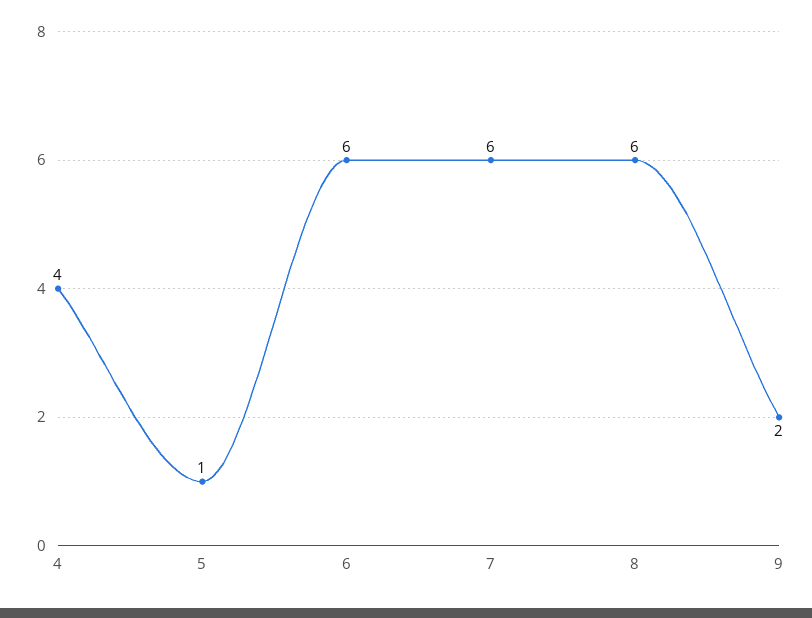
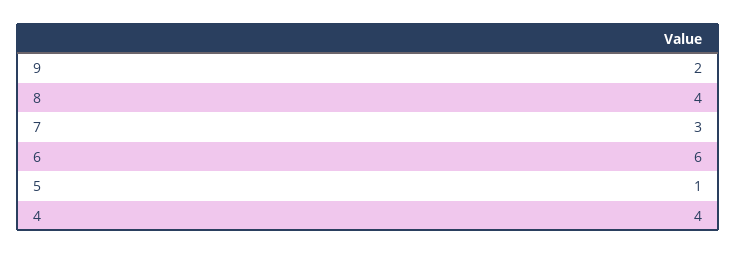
7: 6 -> 3
8: 6 -> 4

